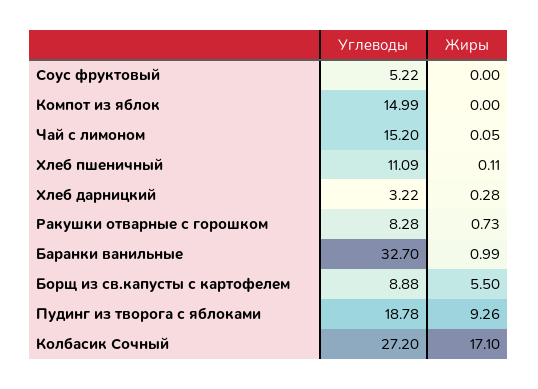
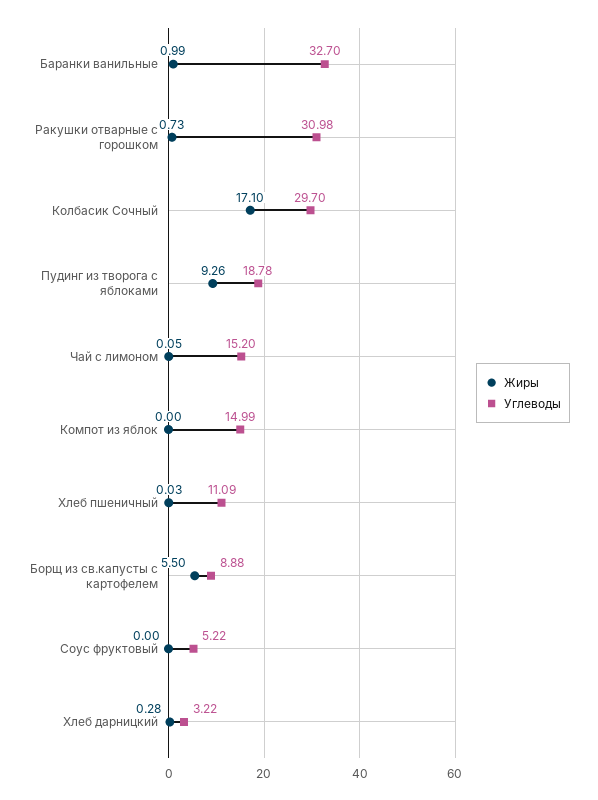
Жиры, Хлеб пшеничный: 0.11 -> 0.03
Углеводы, Ракушки отварные с горошком: 8.28 -> 30.98
Углеводы, Колбасик Сочный: 27.2 -> 29.7

